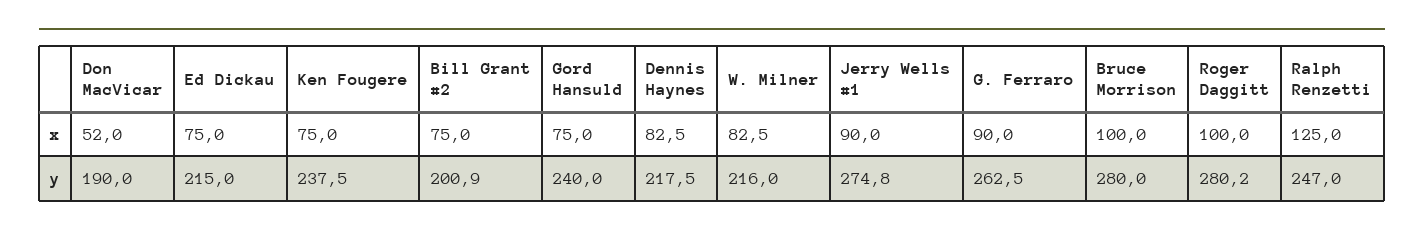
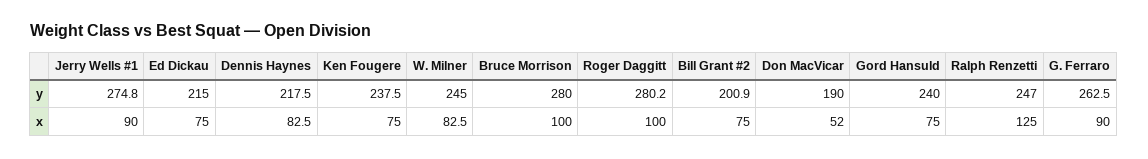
W. Milner, y: 216 -> 245

